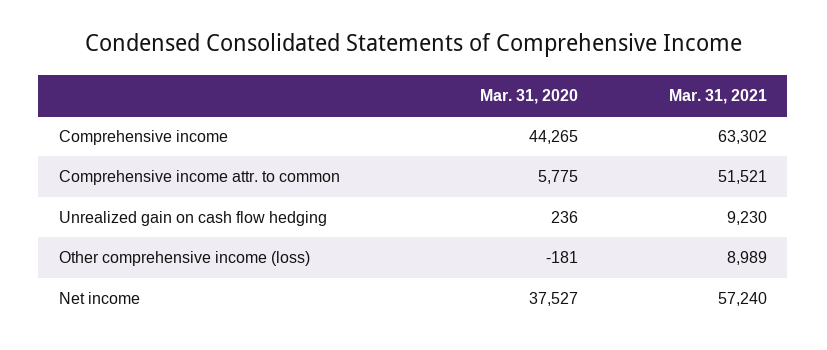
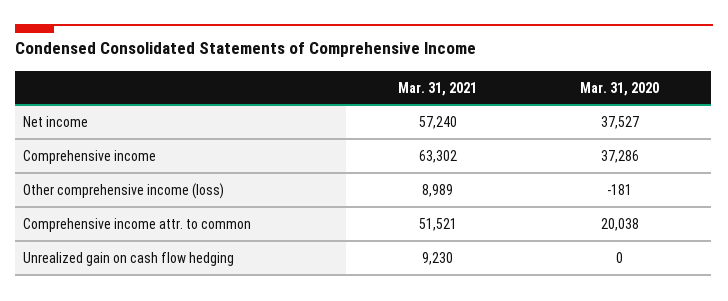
Mar. 31, 2020, Comprehensive income: 44265 -> 37286
Mar. 31, 2020, Comprehensive income attr. to common: 5775 -> 20038
Mar. 31, 2020, Unrealized gain on cash flow hedging: 236 -> 0

